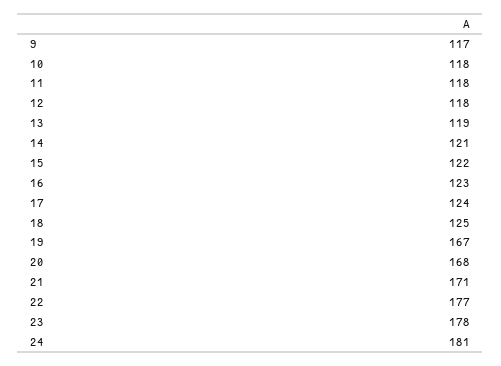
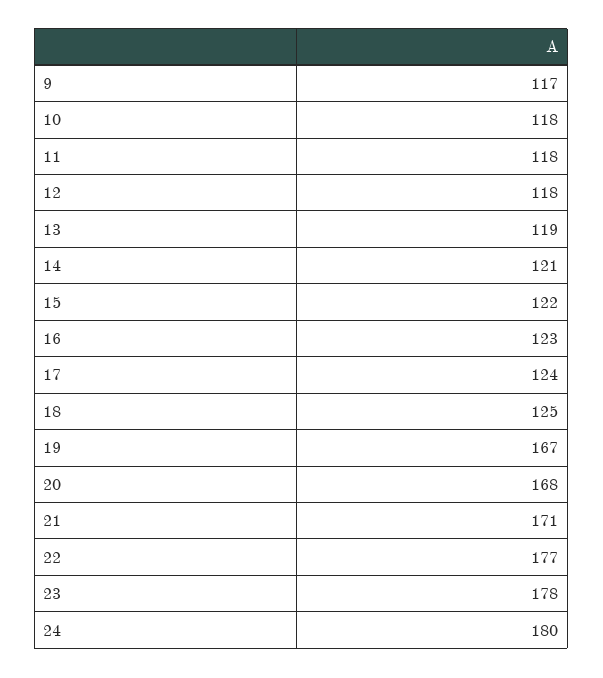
24: 181 -> 180

